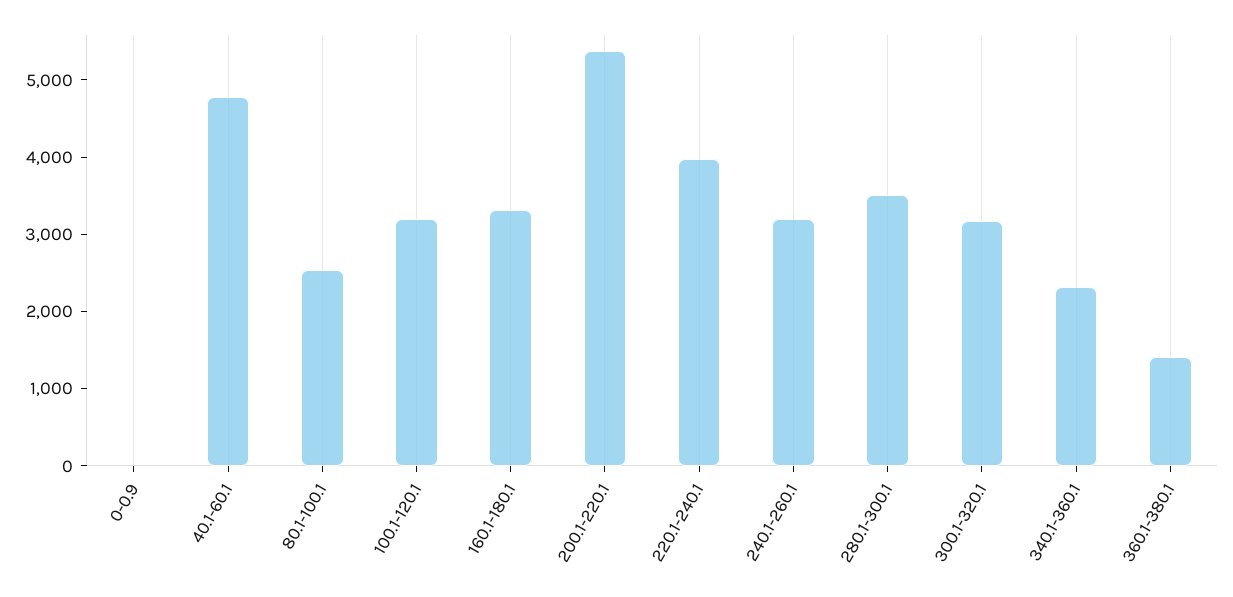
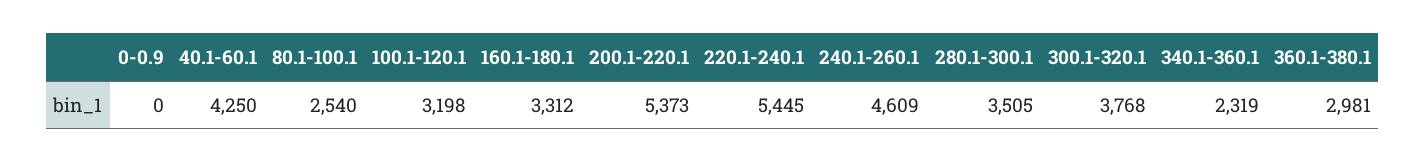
40.1-60.1: 4800 -> 4250
220.1-240.1: 4000 -> 5445
240.1-260.1: 3200 -> 4609
300.1-320.1: 3200 -> 3768
360.1-380.1: 1400 -> 2981

